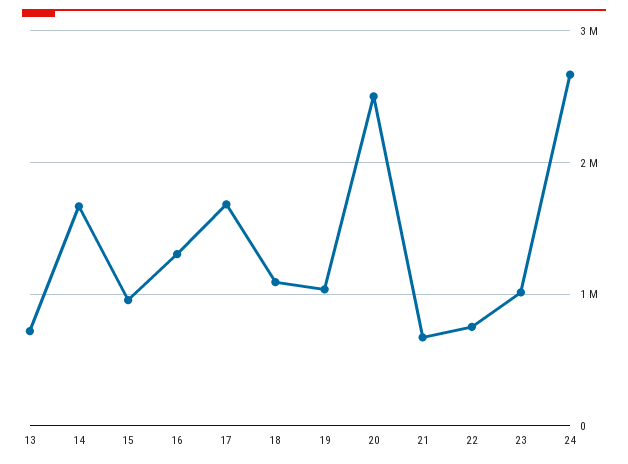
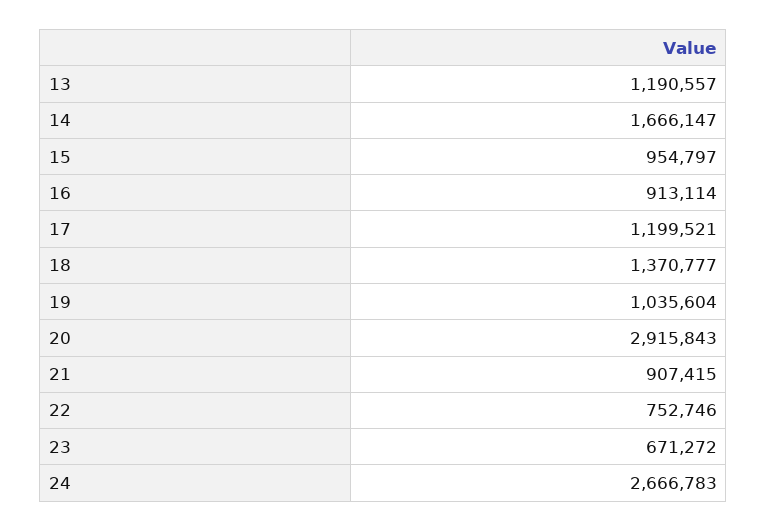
13: 700000 -> 1190557
16: 1300000 -> 913114
17: 1700000 -> 1199521
18: 1100000 -> 1370777
20: 2500000 -> 2915843
21: 700000 -> 907415
23: 1000000 -> 671272

